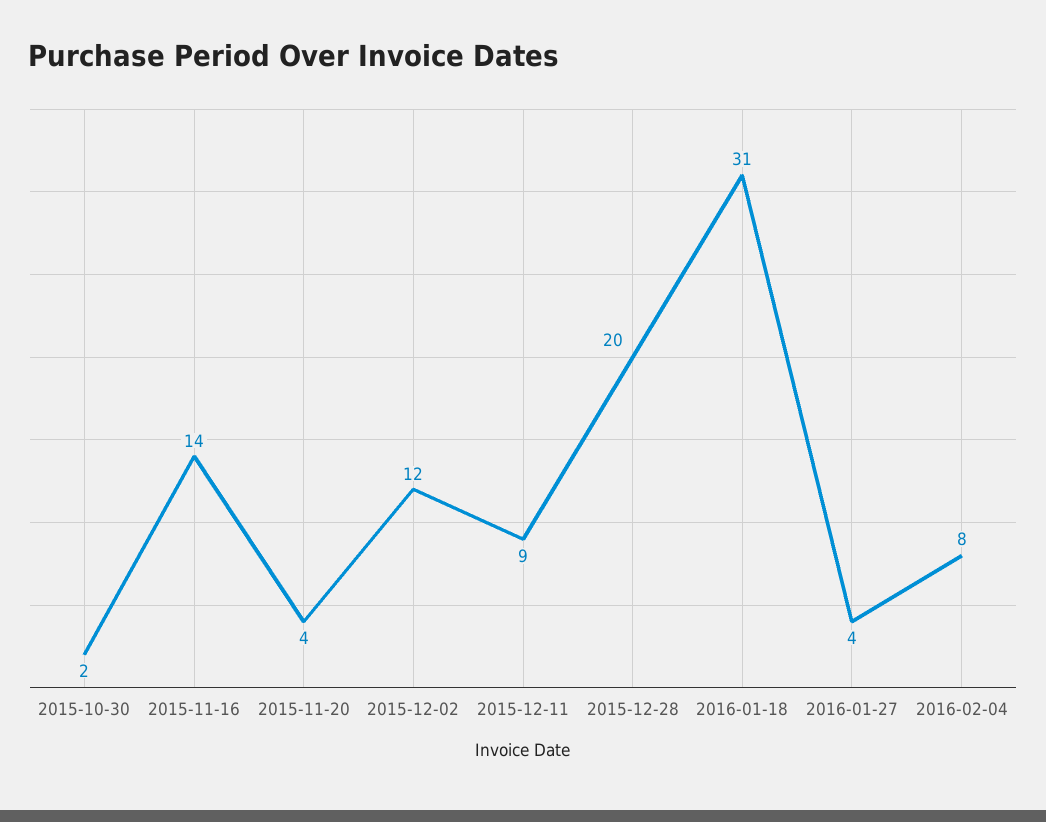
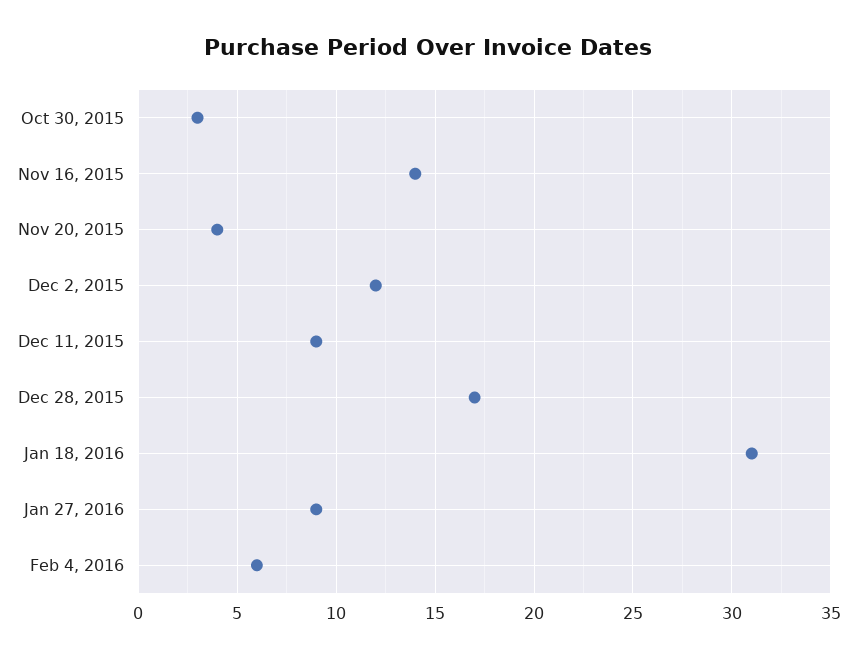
2015-10-30: 2 -> 3
2015-12-28: 20 -> 17
2016-01-27: 4 -> 9
2016-02-04: 8 -> 6

